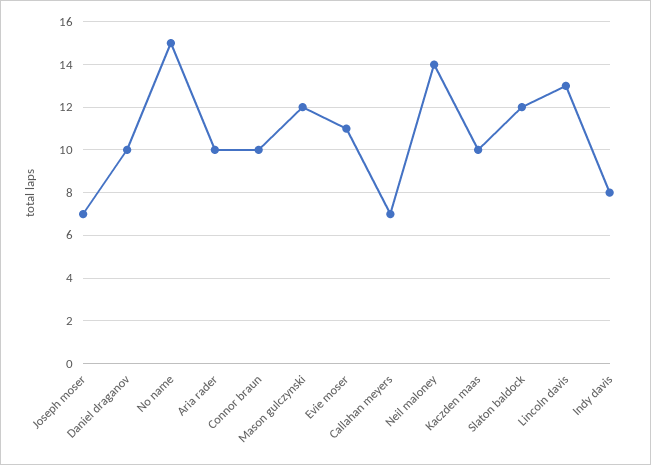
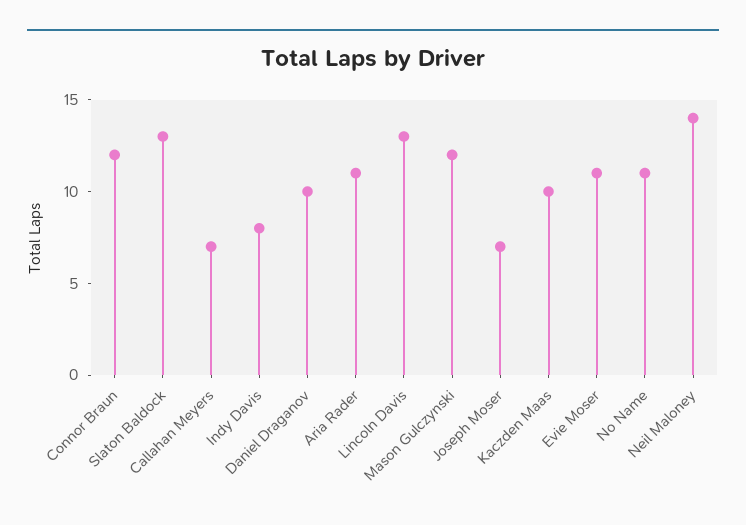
No name: 15 -> 11
Aria rader: 10 -> 11
Connor braun: 10 -> 12
Slaton baldock: 12 -> 13

